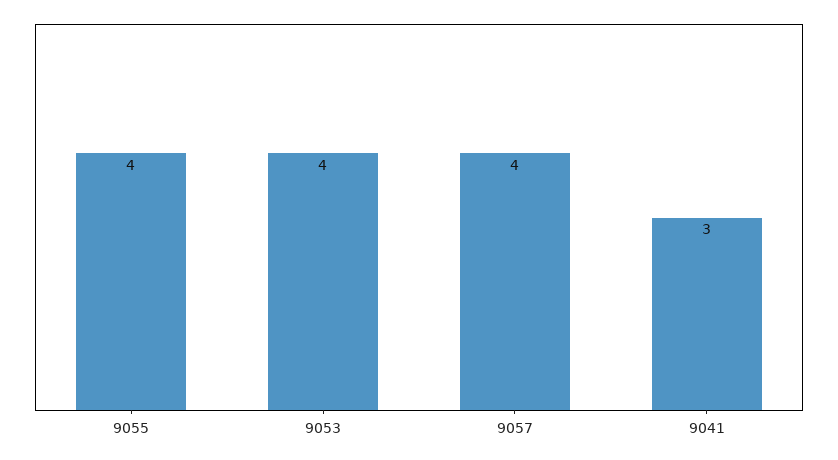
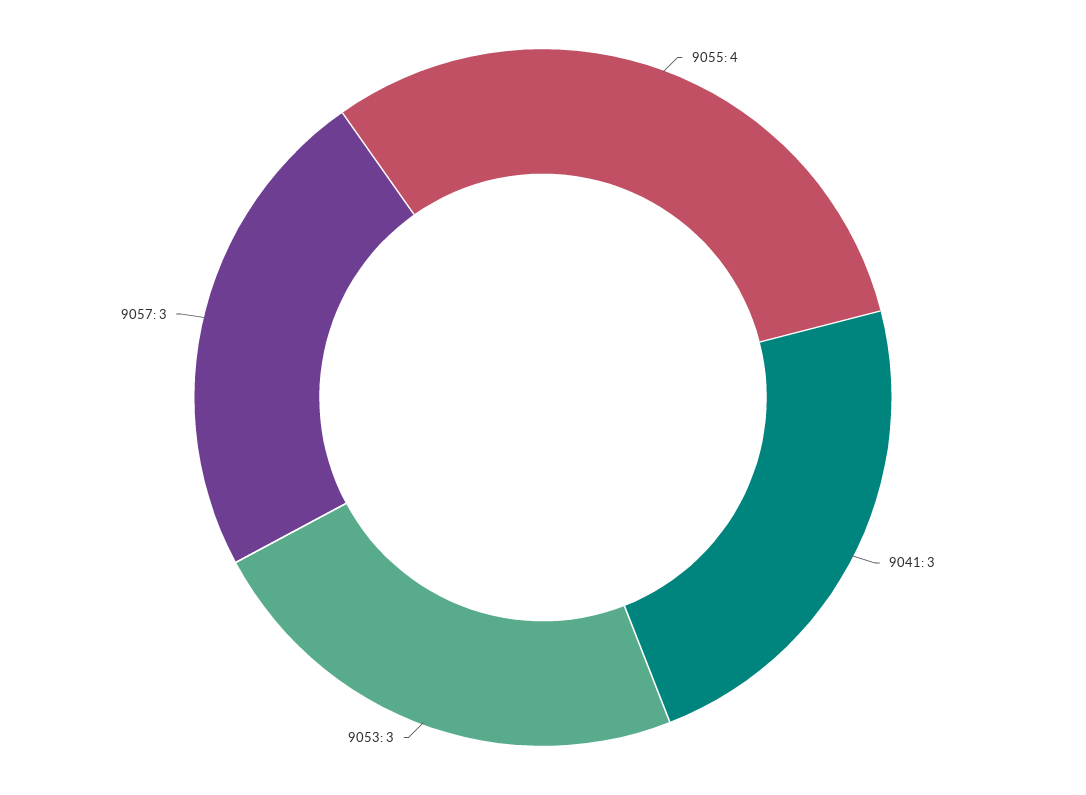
9053: 4 -> 3
9057: 4 -> 3

